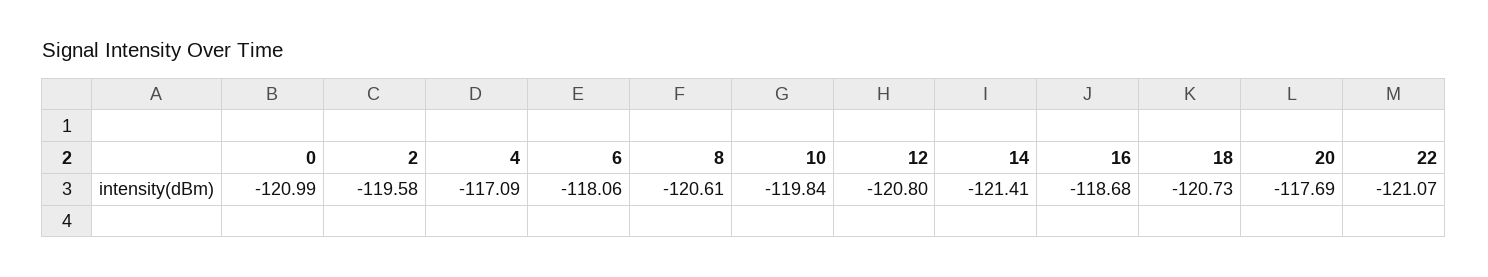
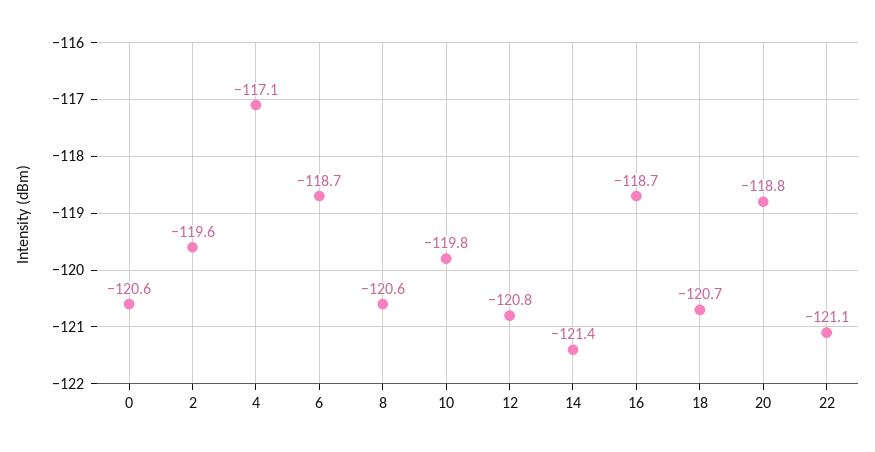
0: -120.99 -> -120.6
6: -118.06 -> -118.7
20: -117.69 -> -118.8

